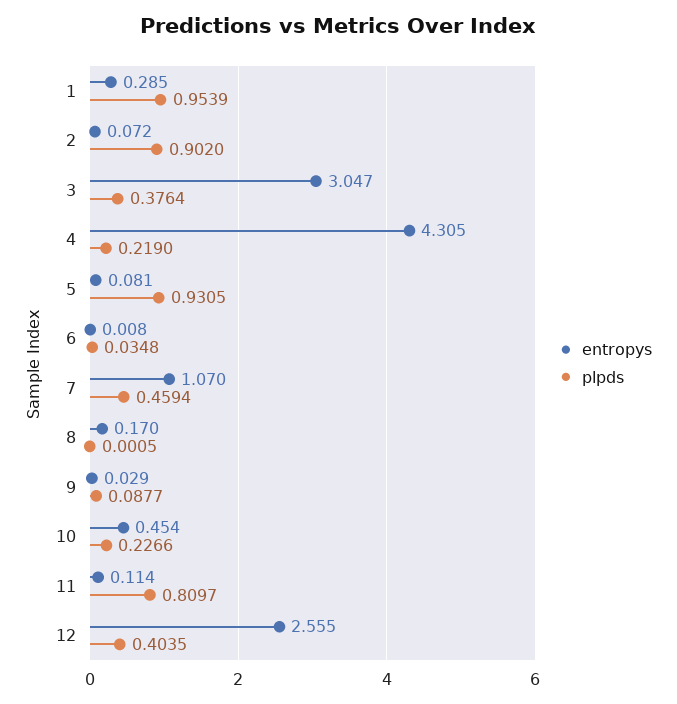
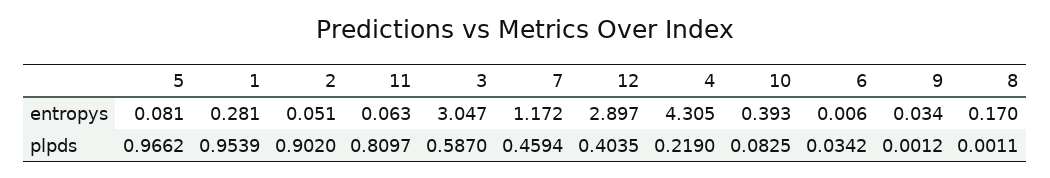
entropys, 1: 0.285 -> 0.281
entropys, 2: 0.072 -> 0.051
plpds, 3: 0.3764 -> 0.587
plpds, 5: 0.9305 -> 0.9662
entropys, 6: 0.008 -> 0.006
plpds, 6: 0.0348 -> 0.0342
entropys, 7: 1.07 -> 1.172
plpds, 8: 0.0005 -> 0.0011
entropys, 9: 0.029 -> 0.034
plpds, 9: 0.0877 -> 0.0012
entropys, 10: 0.454 -> 0.393
plpds, 10: 0.2266 -> 0.0825
entropys, 11: 0.114 -> 0.063
entropys, 12: 2.555 -> 2.897

